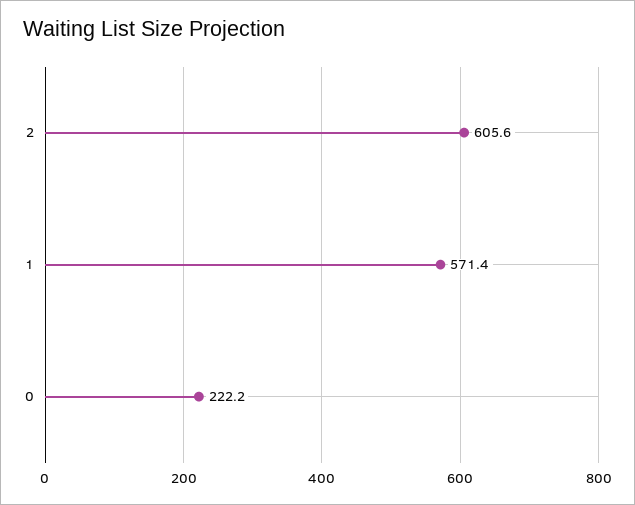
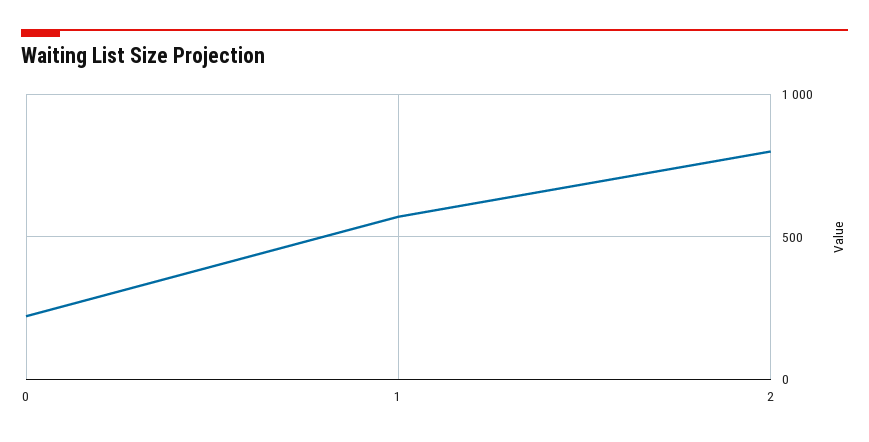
2: 605.6 -> 800

